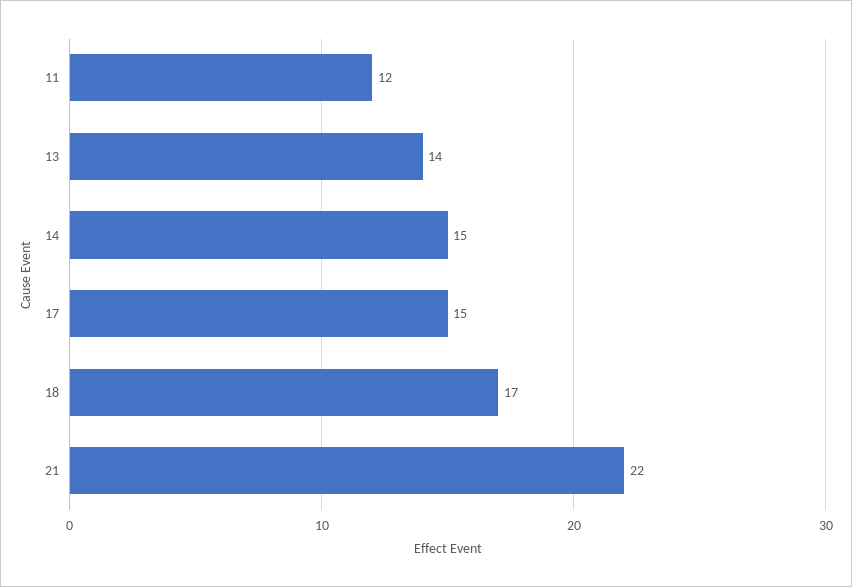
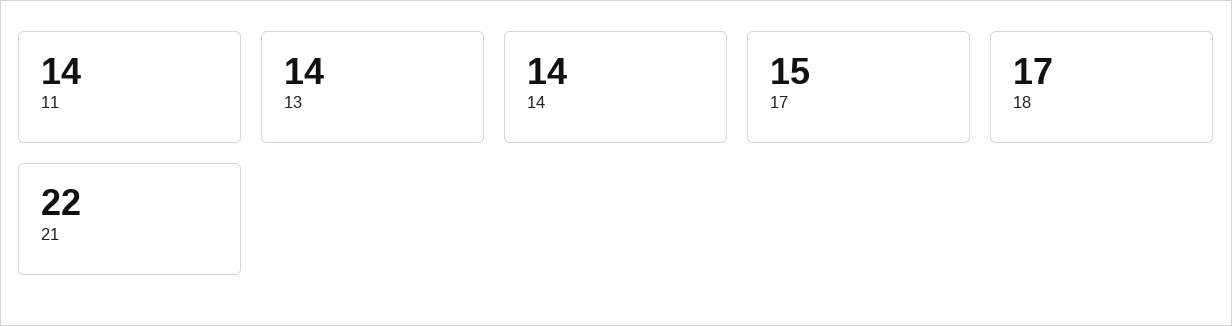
11: 12 -> 14
14: 15 -> 14

